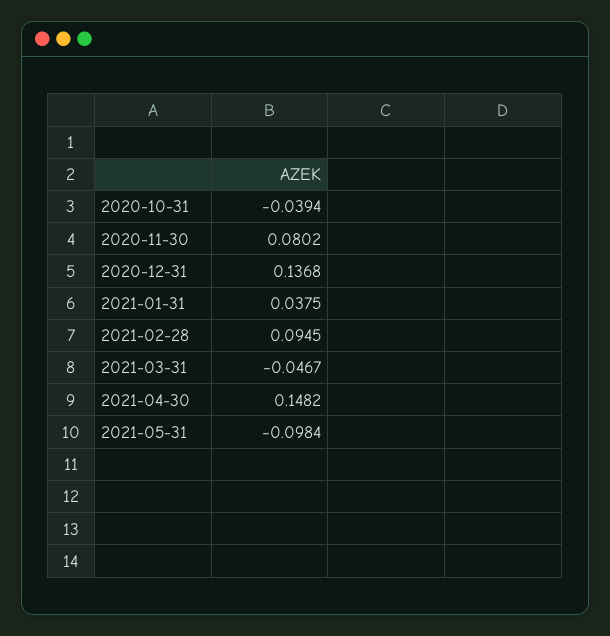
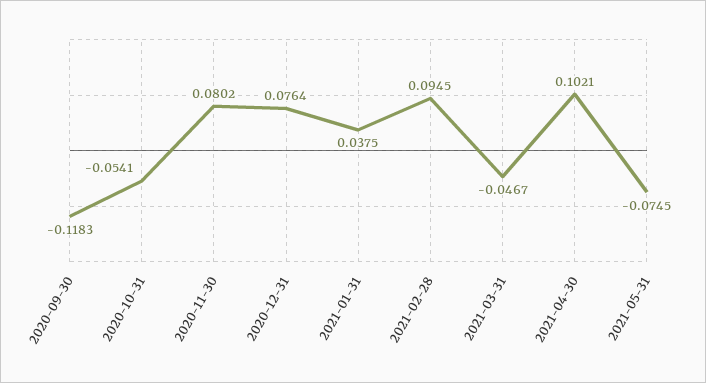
2020-10-31: -0.0394 -> -0.0541
2020-12-31: 0.1368 -> 0.0764
2021-04-30: 0.1482 -> 0.1021
2021-05-31: -0.0984 -> -0.0745
2020-09-30: none -> -0.1183

